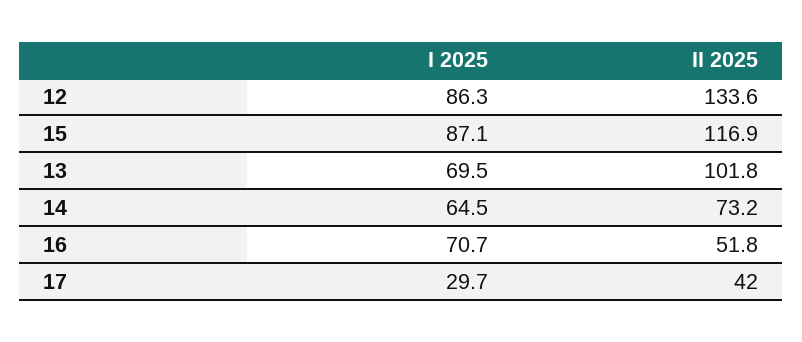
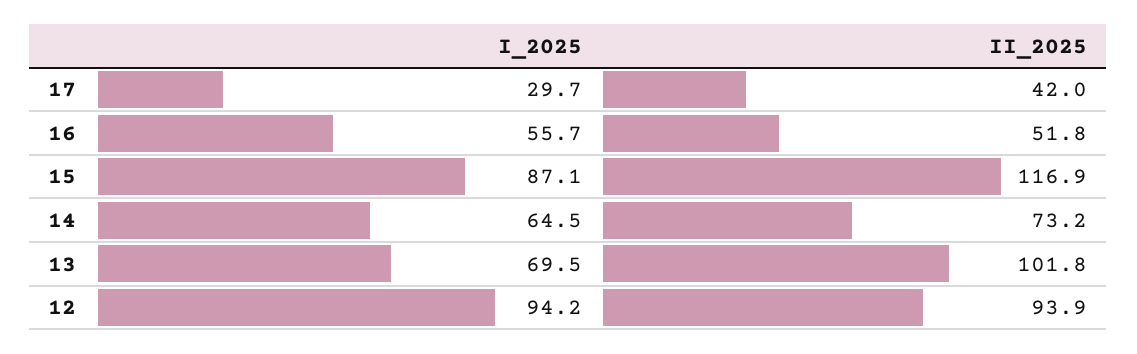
I 2025, 12: 86.3 -> 94.2
II 2025, 12: 133.6 -> 93.9
I 2025, 16: 70.7 -> 55.7

